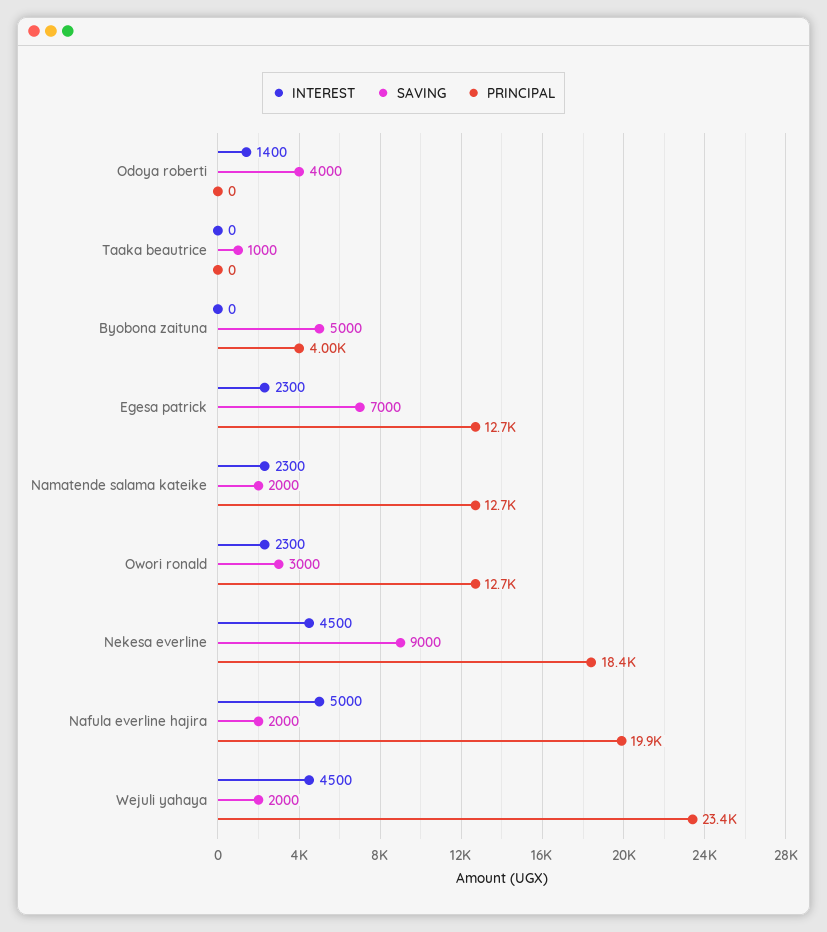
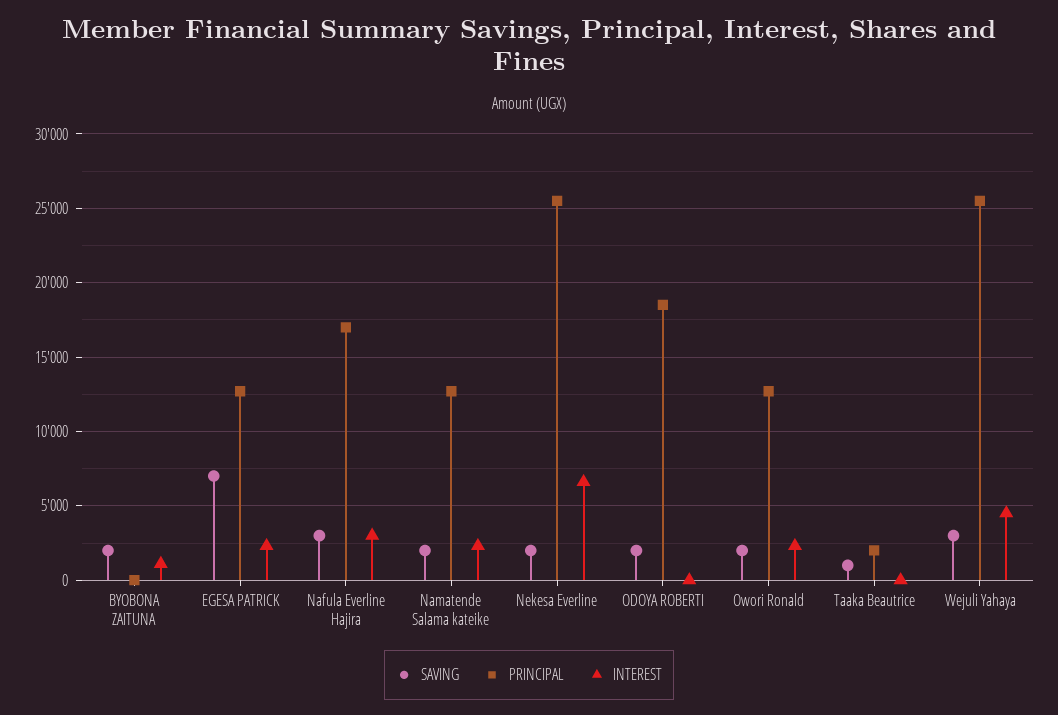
INTEREST, Odoya roberti: 1400 -> 0
SAVING, Odoya roberti: 4000 -> 2000
PRINCIPAL, Odoya roberti: 0 -> 18500
PRINCIPAL, Taaka beautrice: 0 -> 2000
INTEREST, Byobona zaituna: 0 -> 1000
SAVING, Byobona zaituna: 5000 -> 2000
PRINCIPAL, Byobona zaituna: 4000 -> 0
SAVING, Owori ronald: 3000 -> 2000
INTEREST, Nekesa everline: 4500 -> 6500
SAVING, Nekesa everline: 9000 -> 2000
PRINCIPAL, Nekesa everline: 18400 -> 25500
INTEREST, Nafula everline hajira: 5000 -> 3000
SAVING, Nafula everline hajira: 2000 -> 3000
PRINCIPAL, Nafula everline hajira: 19900 -> 17000
SAVING, Wejuli yahaya: 2000 -> 3000
PRINCIPAL, Wejuli yahaya: 23400 -> 25500

